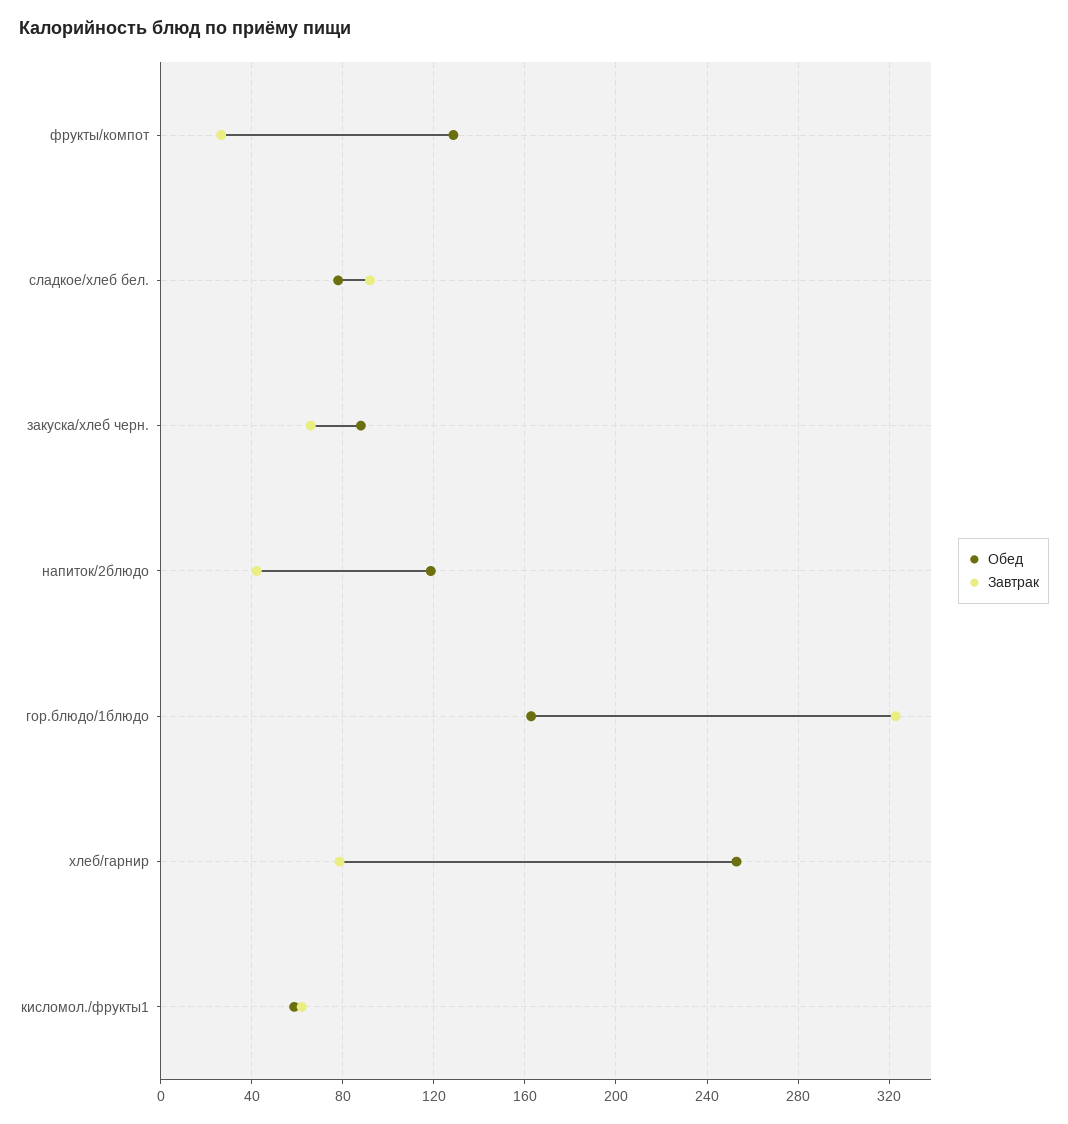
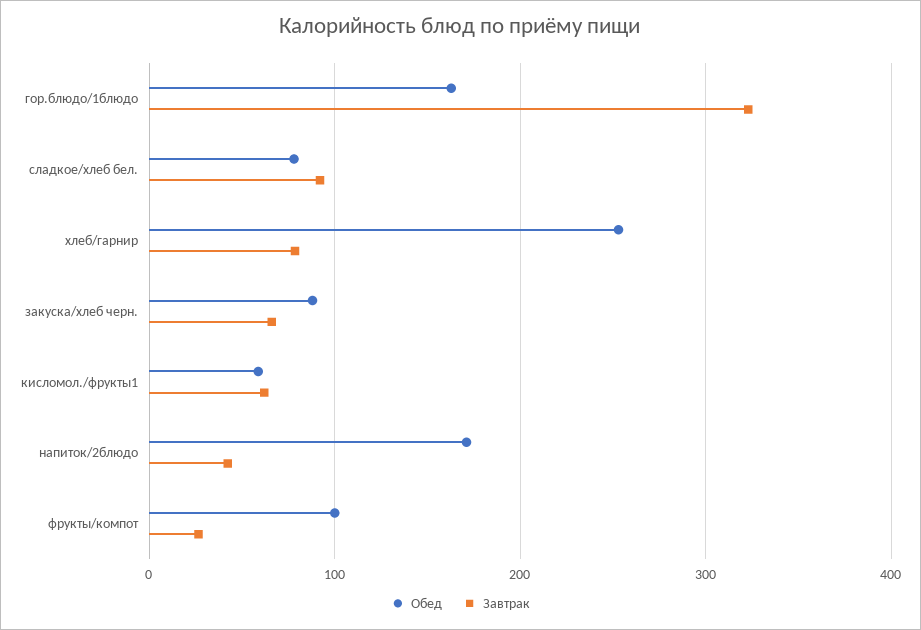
Обед, фрукты/компот: 130 -> 100
Обед, напиток/2блюдо: 120 -> 170

